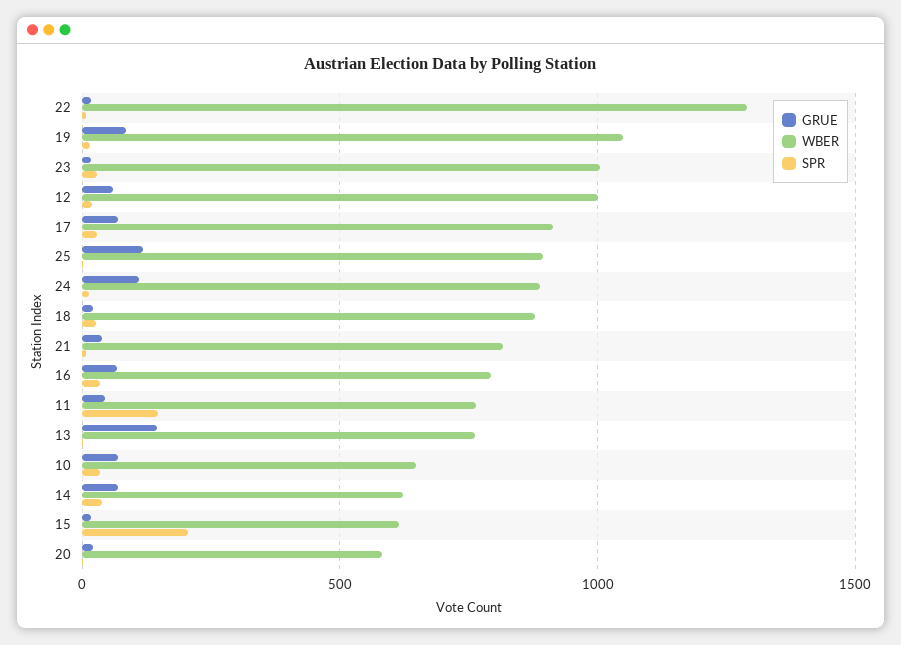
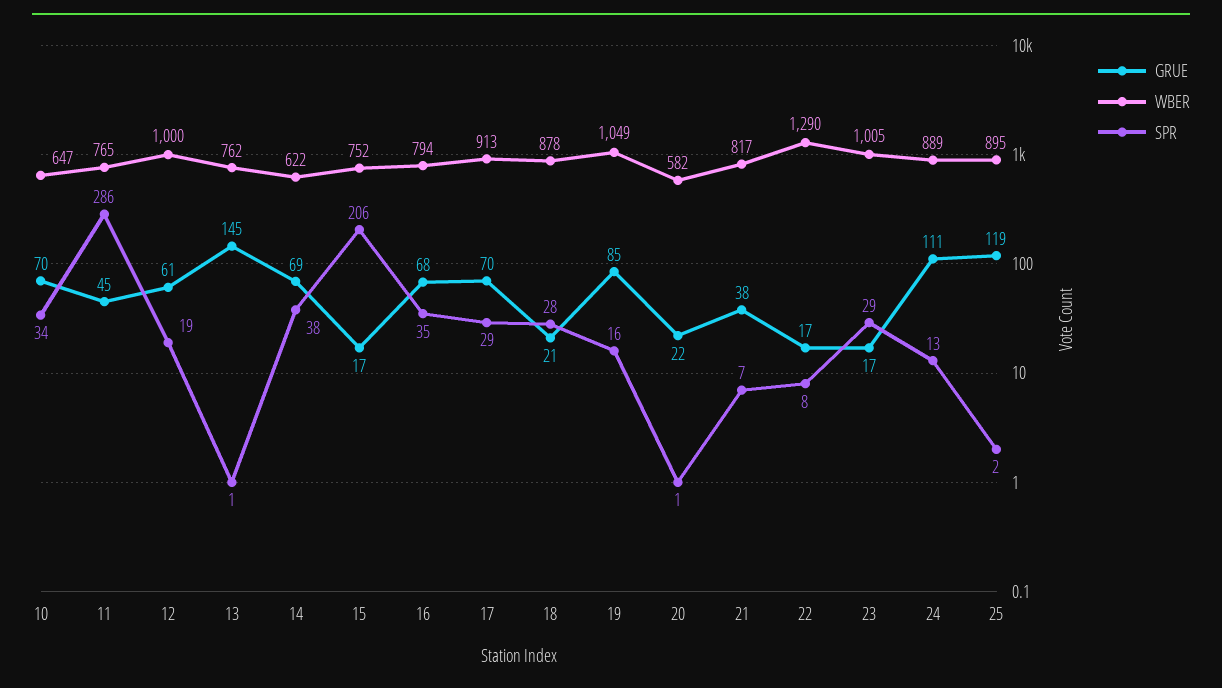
SPR, 11: 150 -> 286
WBER, 15: 600 -> 752

